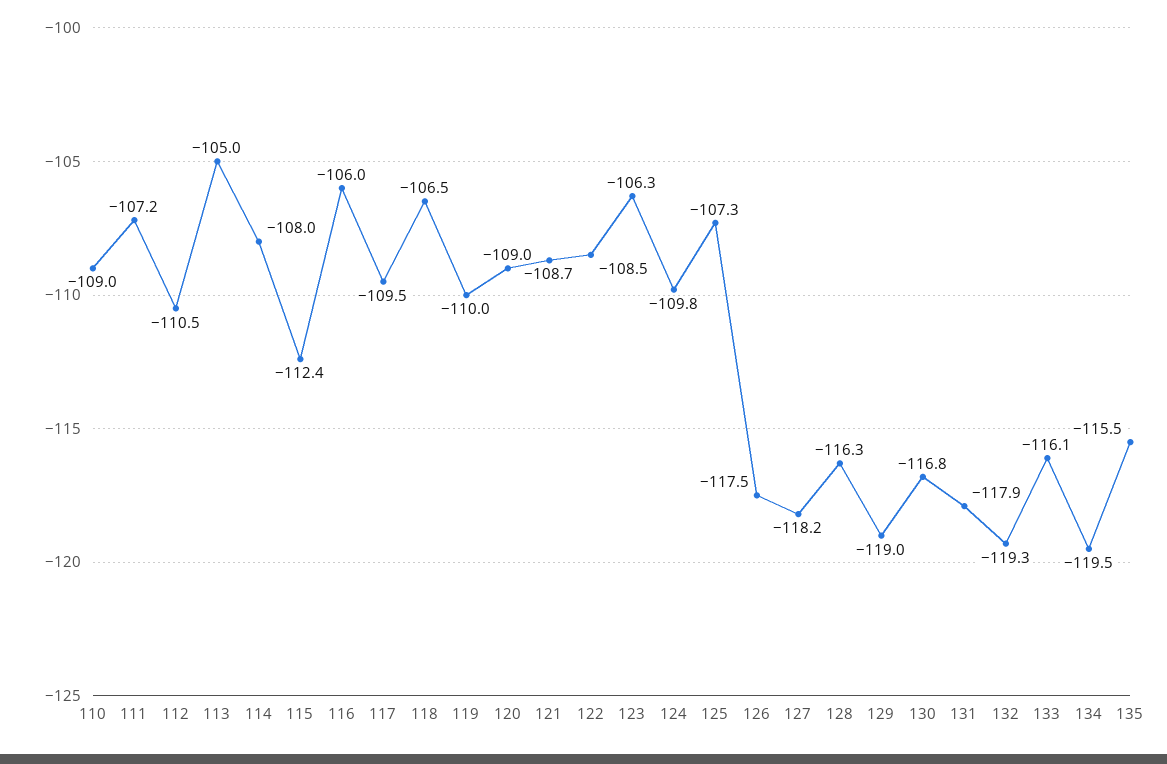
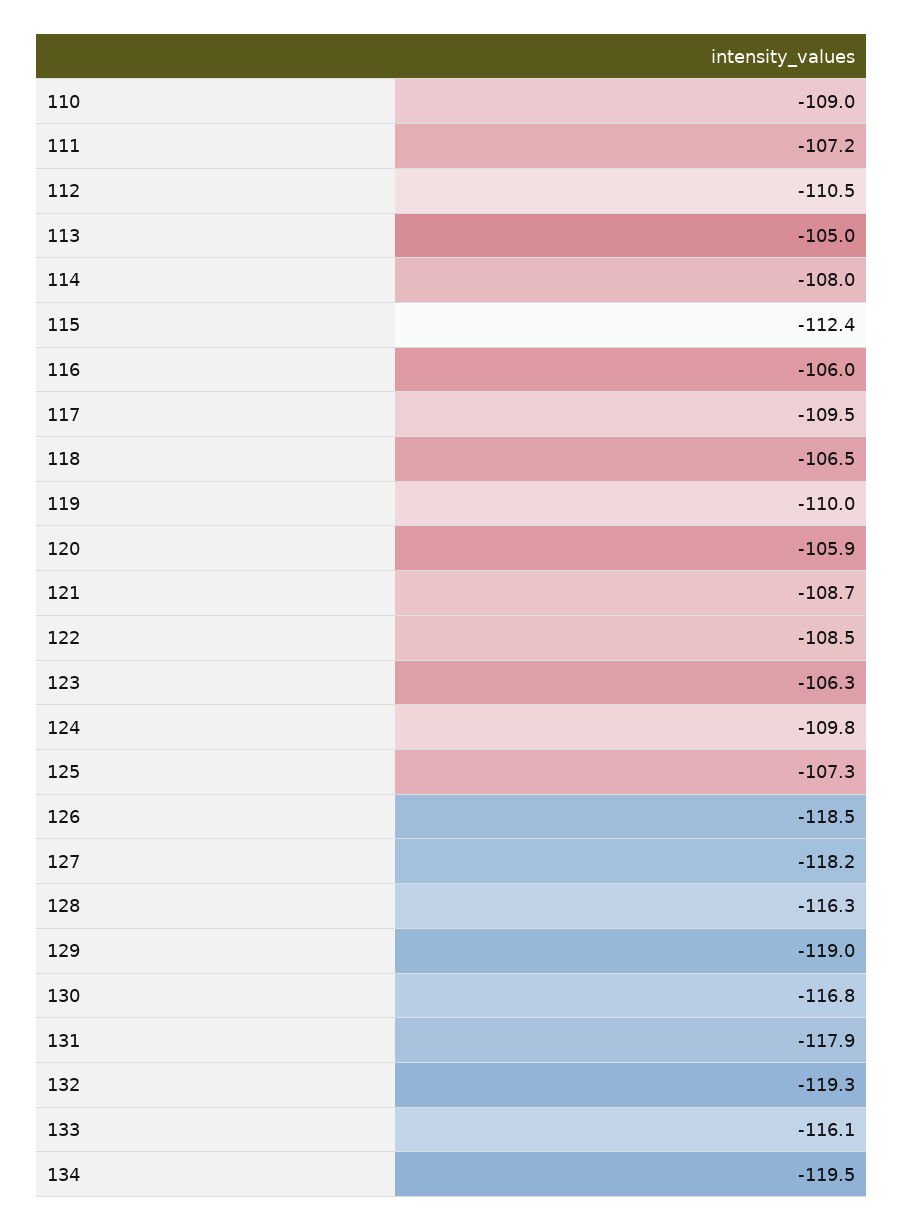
120: -109 -> -105.9
126: -117.5 -> -118.5
135: -115.5 -> none

